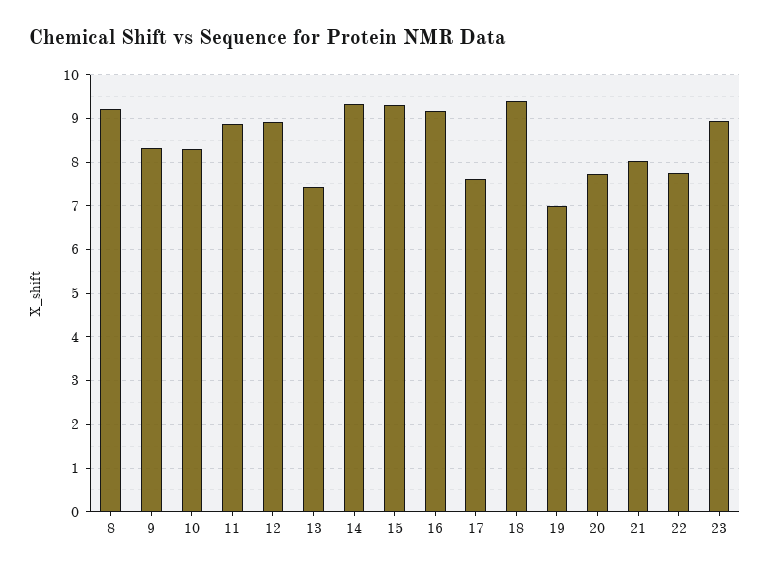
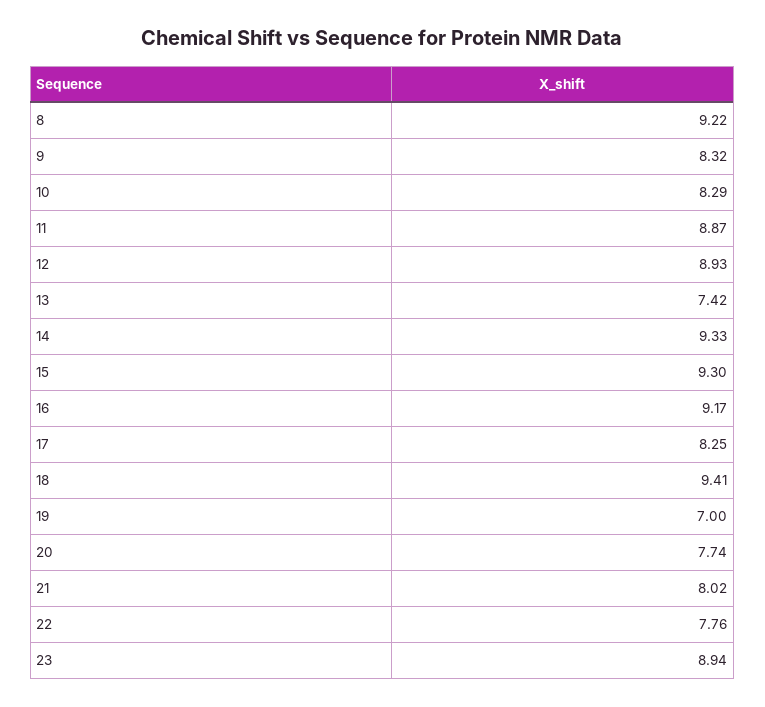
17: 7.6 -> 8.25

